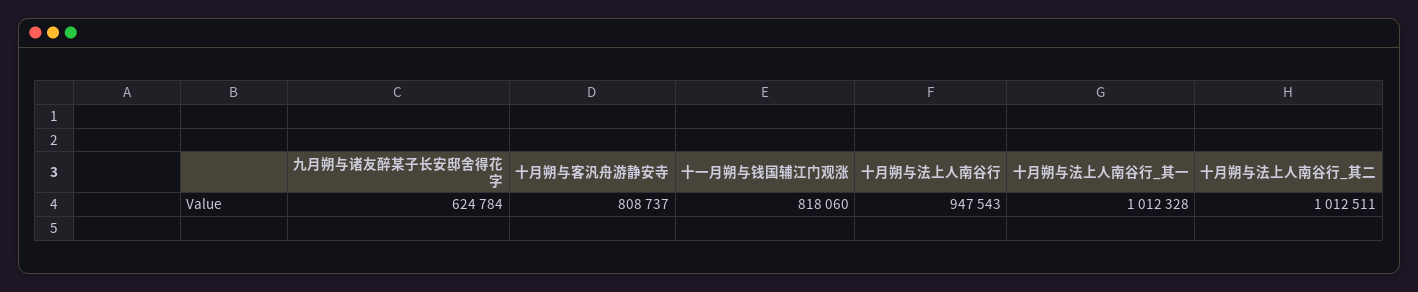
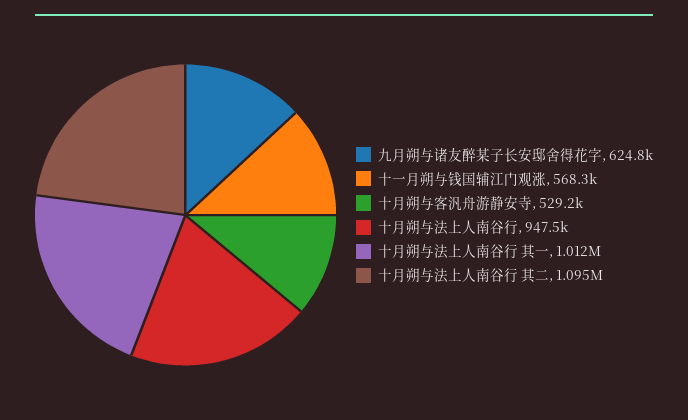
十月朔与客汎舟游静安寺: 808737 -> 529200
十一月朔与钱国辅江门观涨: 818060 -> 568300
十月朔与法上人南谷行_其二: 1012511 -> 1095000

